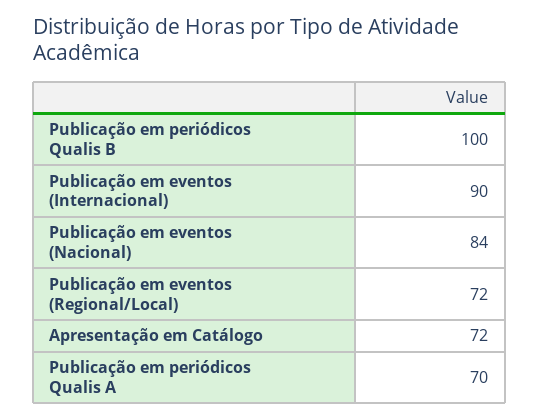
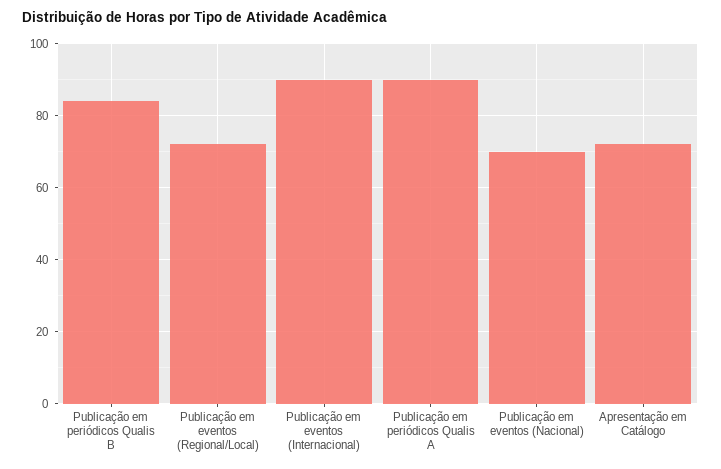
Publicação em periódicos Qualis B: 100 -> 85
Publicação em eventos (Nacional): 84 -> 70
Publicação em periódicos Qualis A: 70 -> 90

